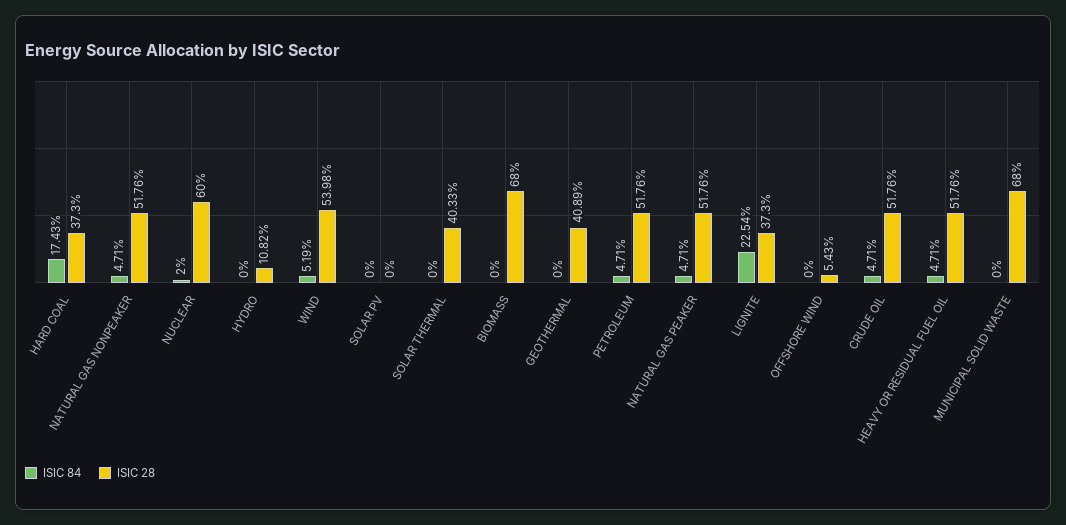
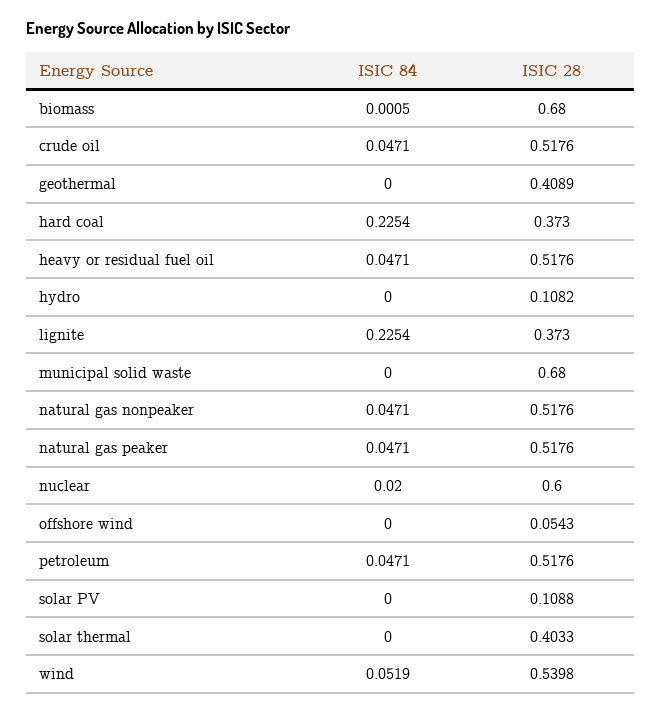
ISIC 84, HARD COAL: 0.1743 -> 0.2254
ISIC 28, SOLAR PV: 0 -> 0.1088
ISIC 84, BIOMASS: 0 -> 0.0005

